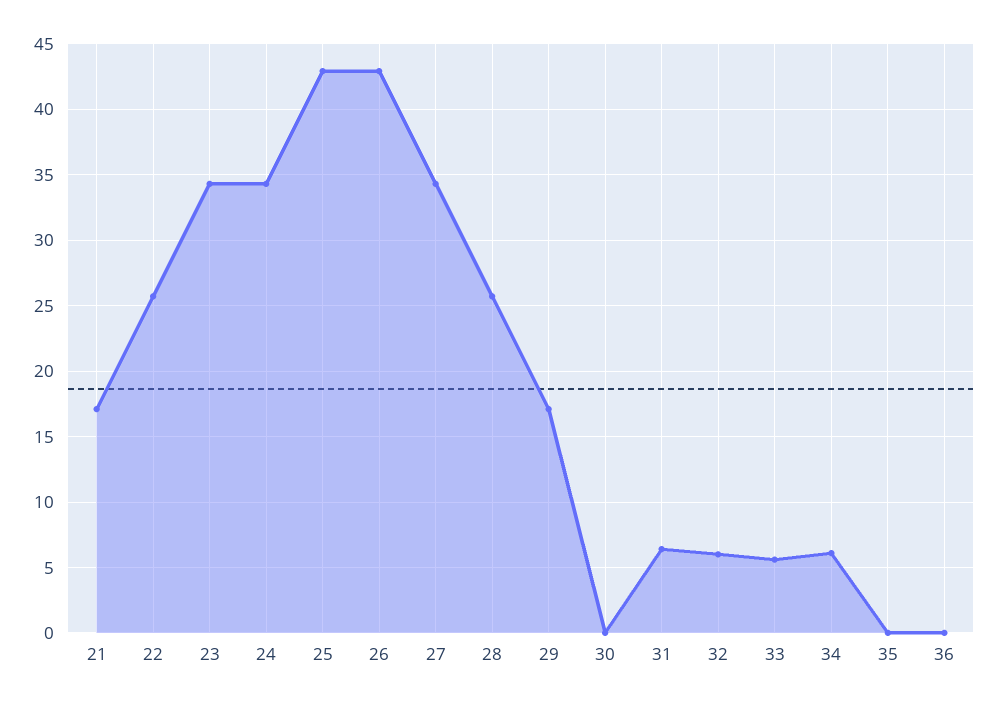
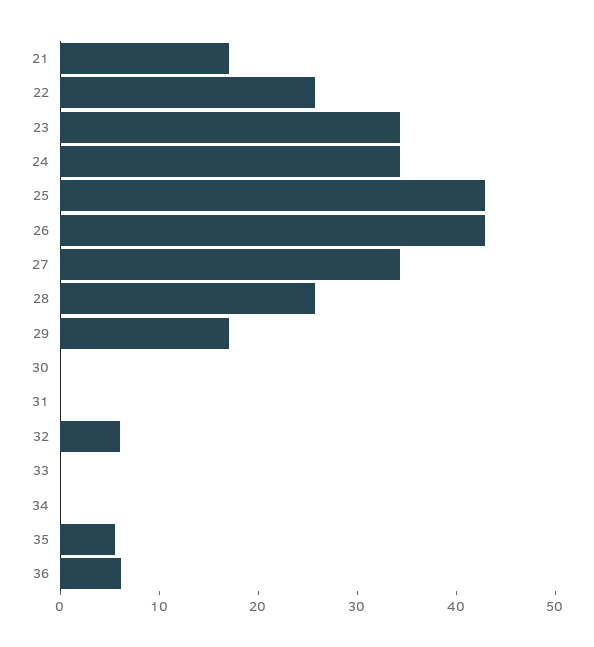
31: 6.5 -> 0
33: 5.5 -> 0
34: 6 -> 0
35: 0 -> 6
36: 0 -> 6

